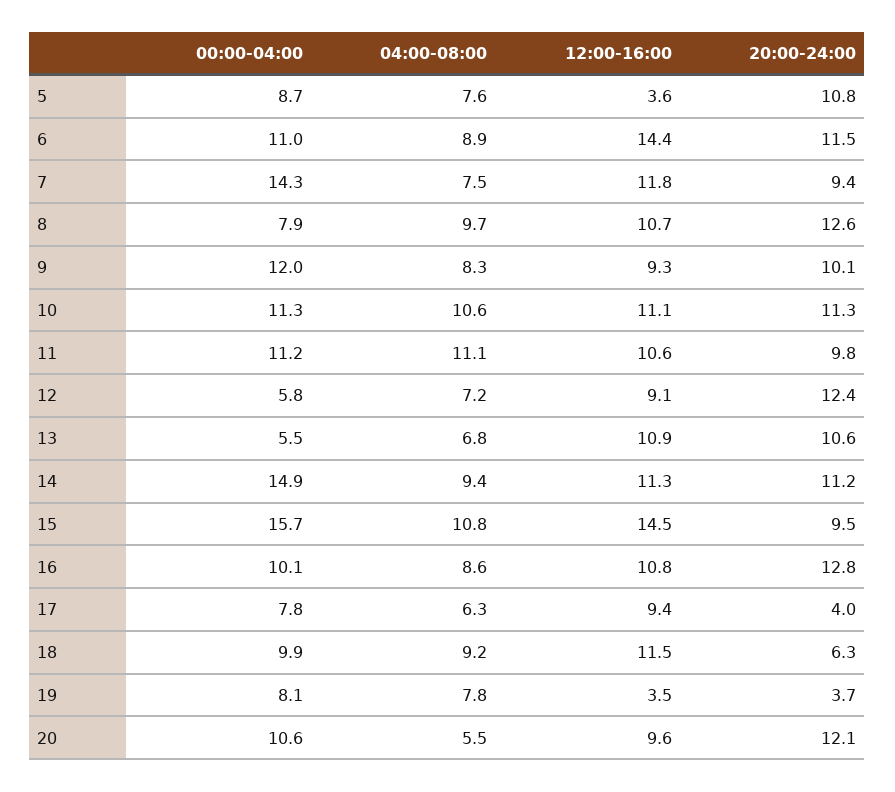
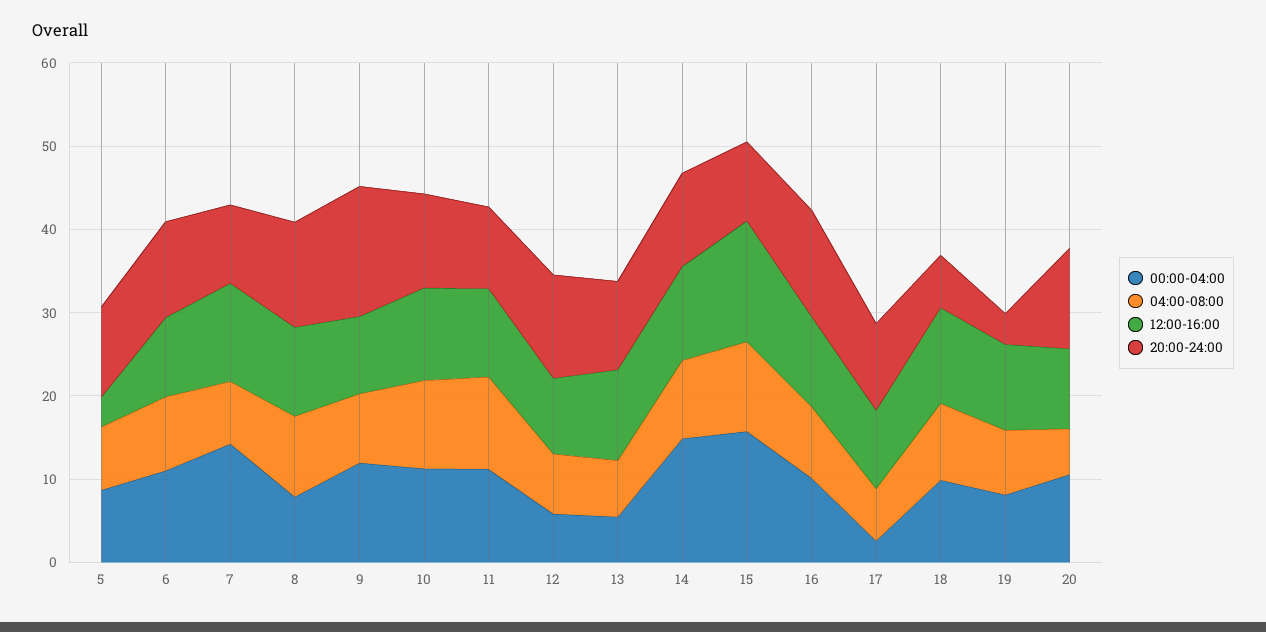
12:00-16:00, 6: 14.4 -> 10
20:00-24:00, 9: 10.1 -> 16
00:00-04:00, 17: 7.8 -> 2
20:00-24:00, 17: 4 -> 10
12:00-16:00, 19: 3.5 -> 10

